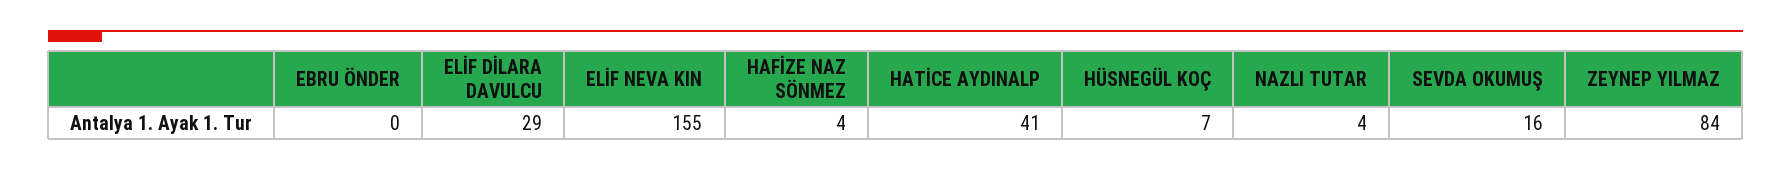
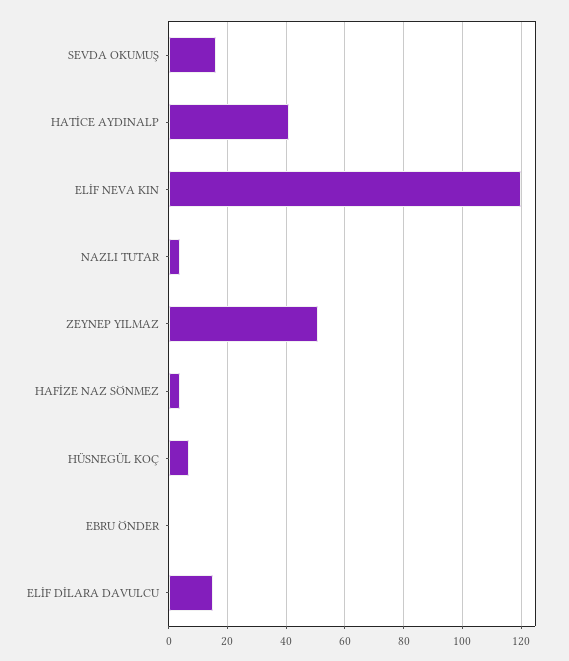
ELİF DİLARA DAVULCU: 29 -> 15
ELİF NEVA KIN: 155 -> 120
ZEYNEP YILMAZ: 84 -> 50

